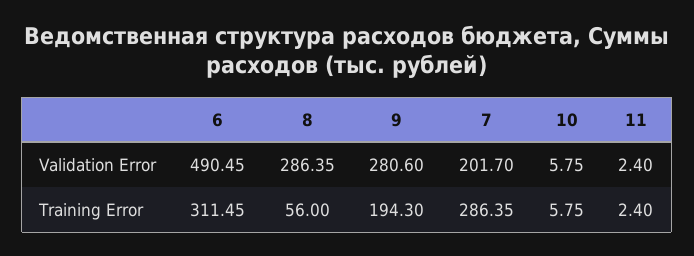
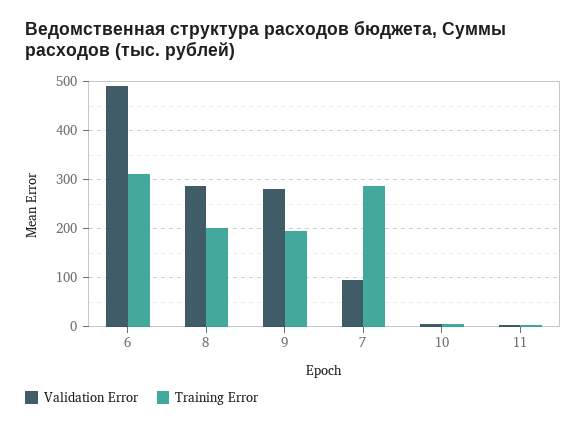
Validation Error, 7: 201.7 -> 100
Training Error, 8: 56 -> 200

